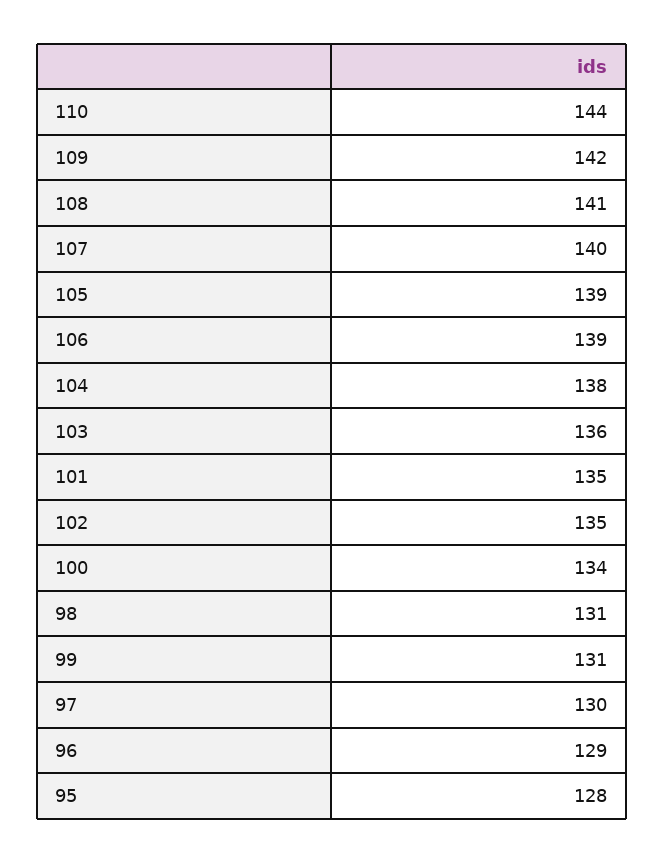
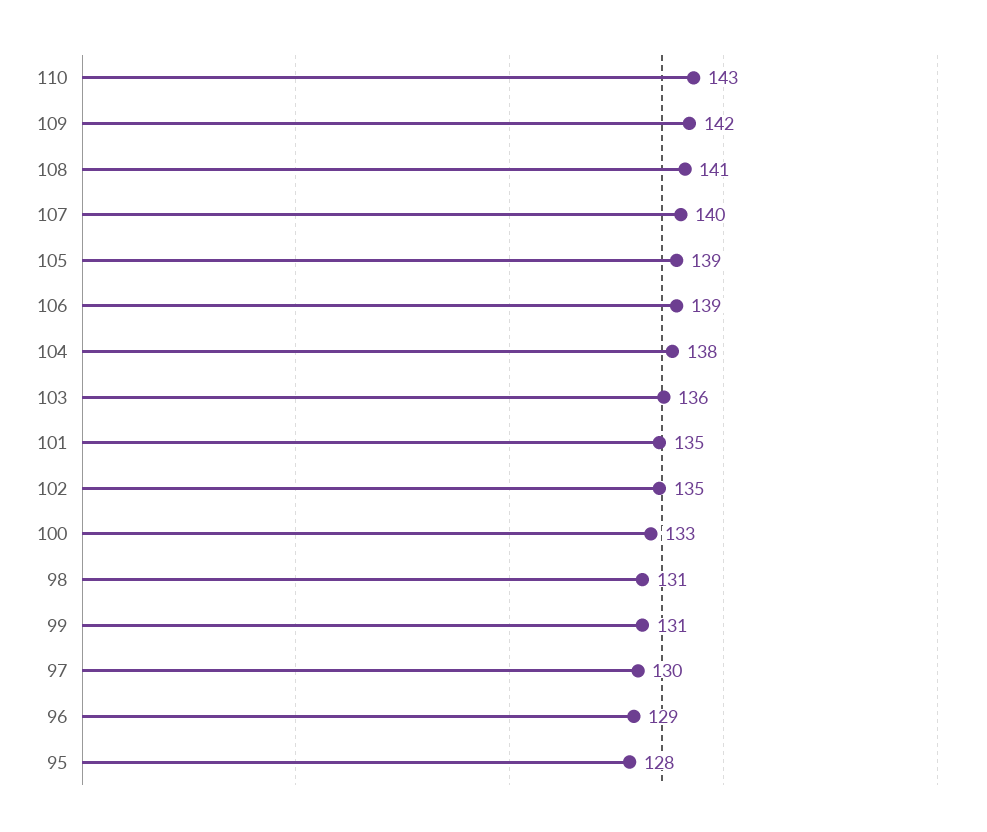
110: 144 -> 143
100: 134 -> 133

